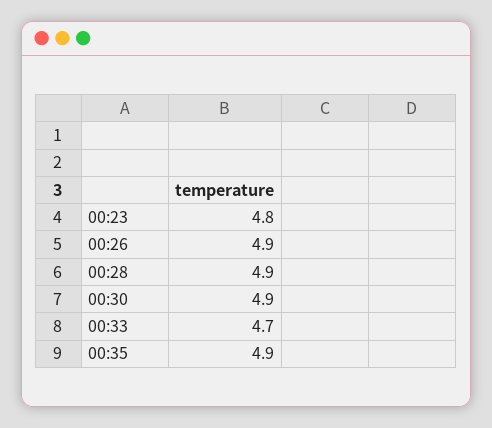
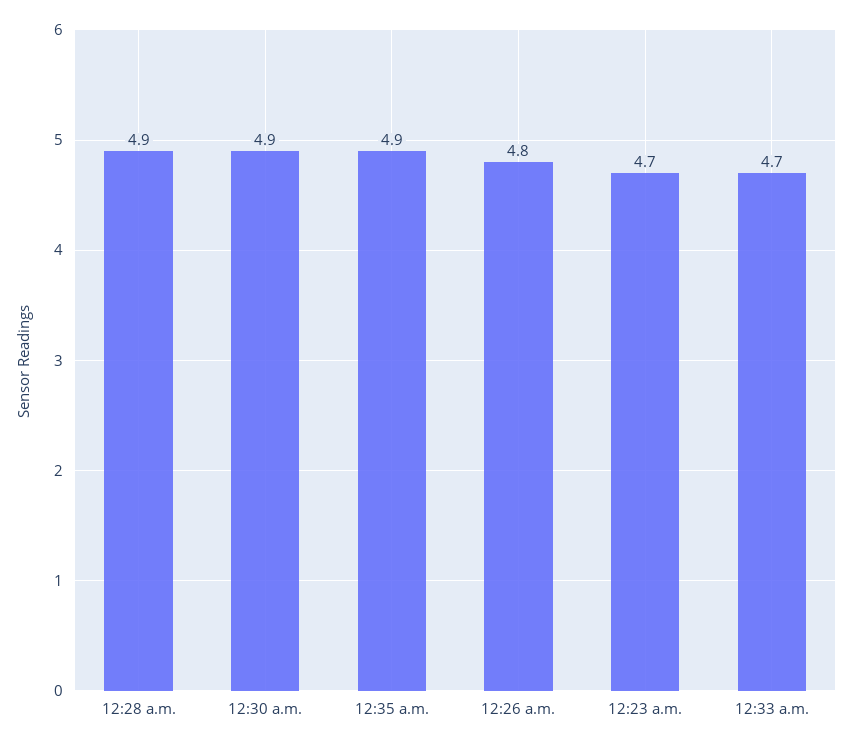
00:23: 4.8 -> 4.7
00:26: 4.9 -> 4.8

